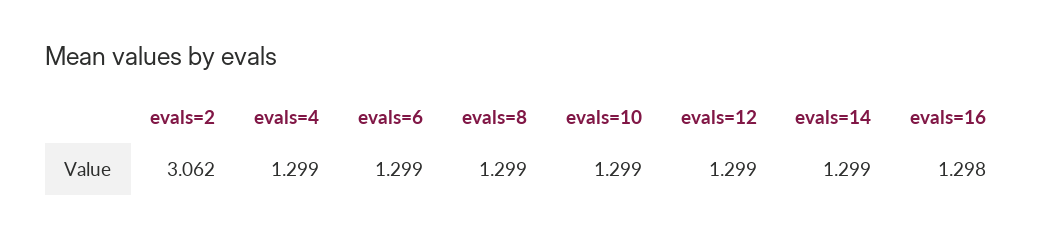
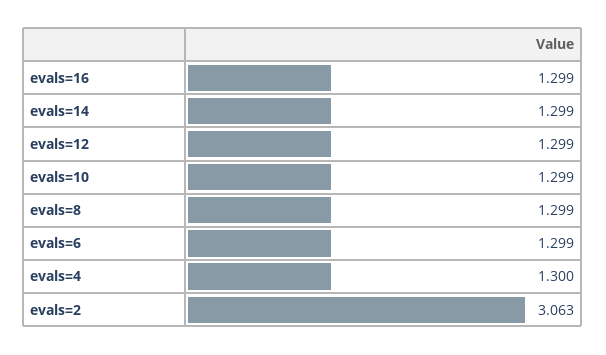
evals=2: 3.062 -> 3.063
evals=4: 1.299 -> 1.3
evals=16: 1.298 -> 1.299

